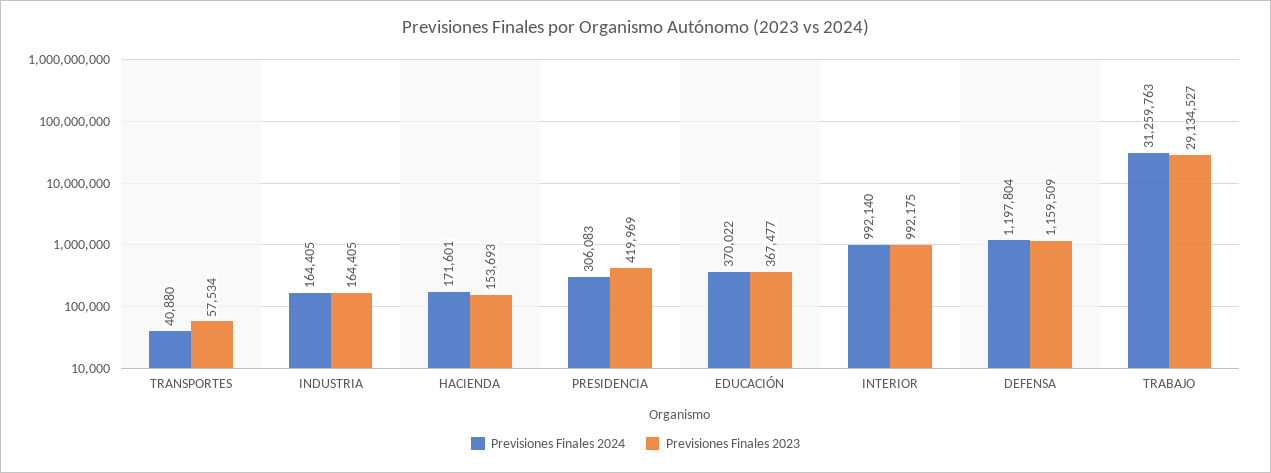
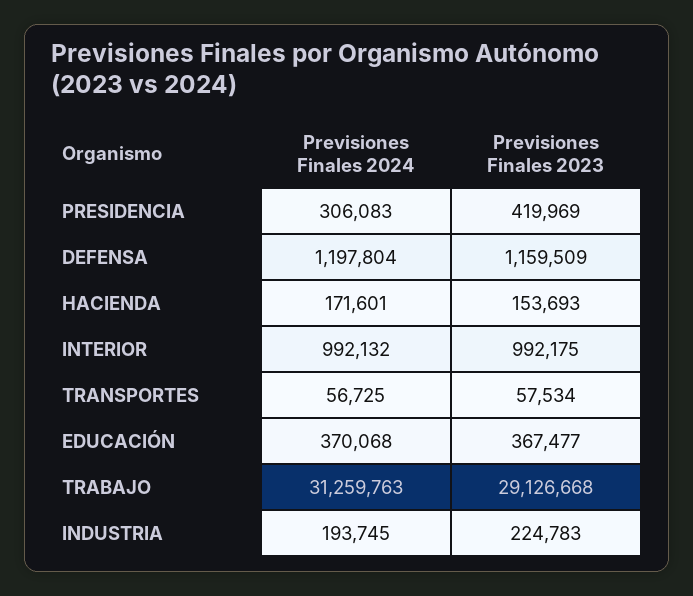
Previsiones Finales 2024, TRANSPORTES: 40880 -> 56725
Previsiones Finales 2024, INDUSTRIA: 164405 -> 193745
Previsiones Finales 2023, INDUSTRIA: 164405 -> 224783
Previsiones Finales 2024, EDUCACIÓN: 370022 -> 370068
Previsiones Finales 2024, INTERIOR: 992140 -> 992132
Previsiones Finales 2023, TRABAJO: 29134527 -> 29126668

